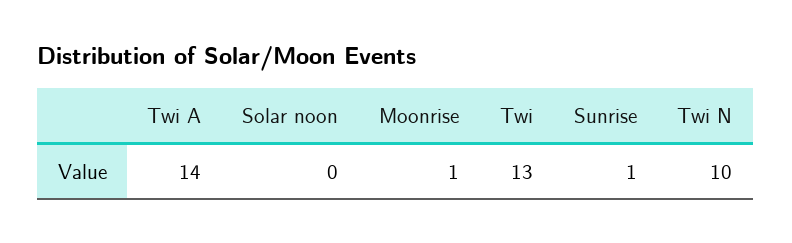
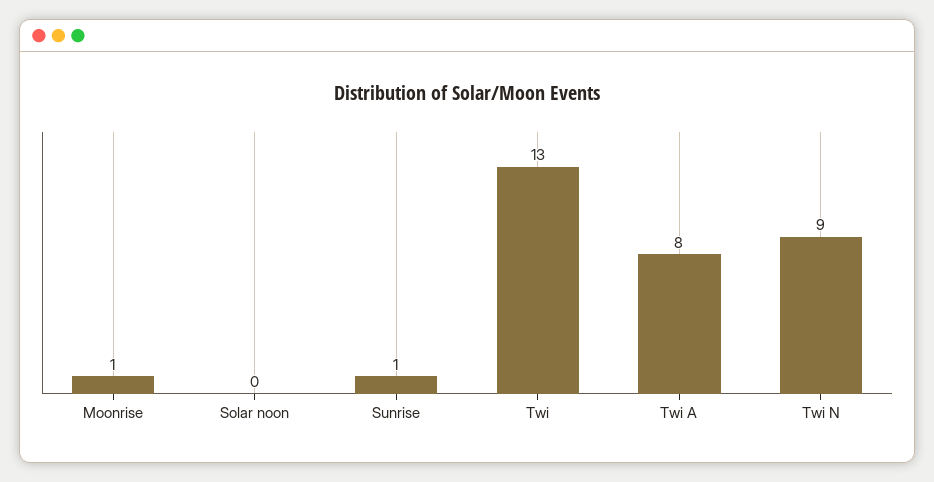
Twi A: 14 -> 8
Twi N: 10 -> 9

